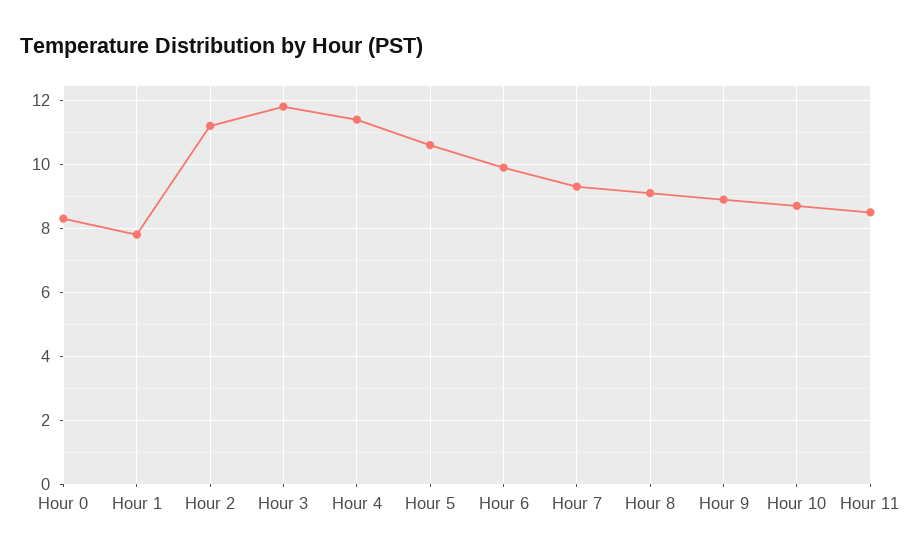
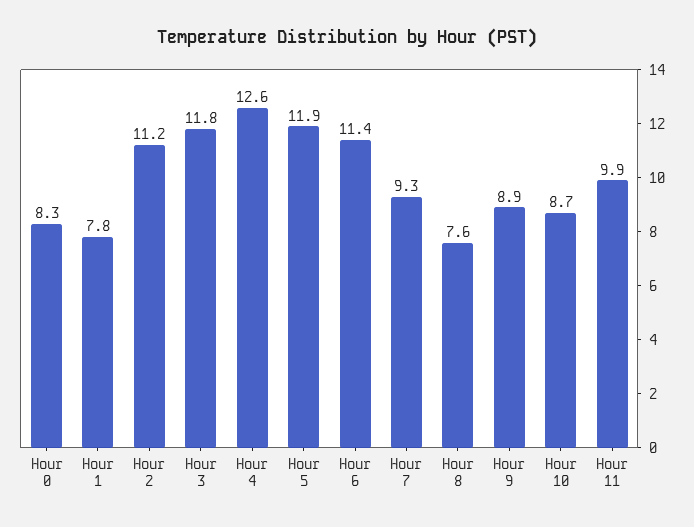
Hour 4: 11.5 -> 12.6
Hour 5: 10.5 -> 11.9
Hour 6: 10 -> 11.4
Hour 8: 9 -> 7.6
Hour 11: 8.5 -> 9.9

